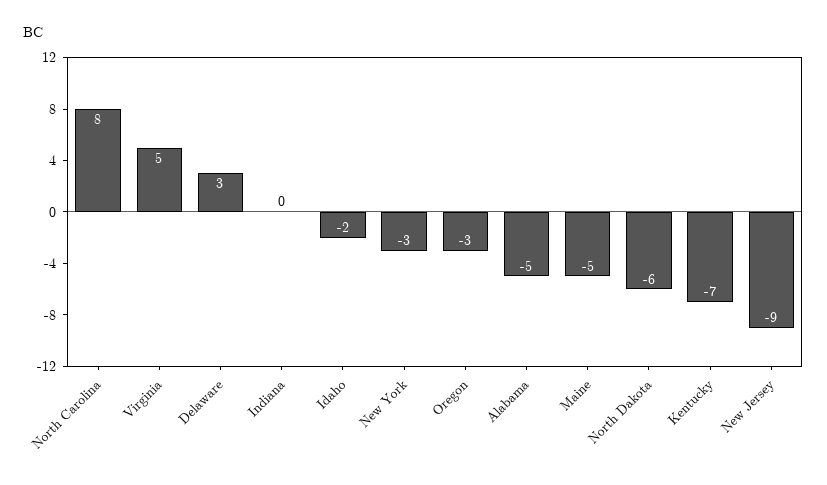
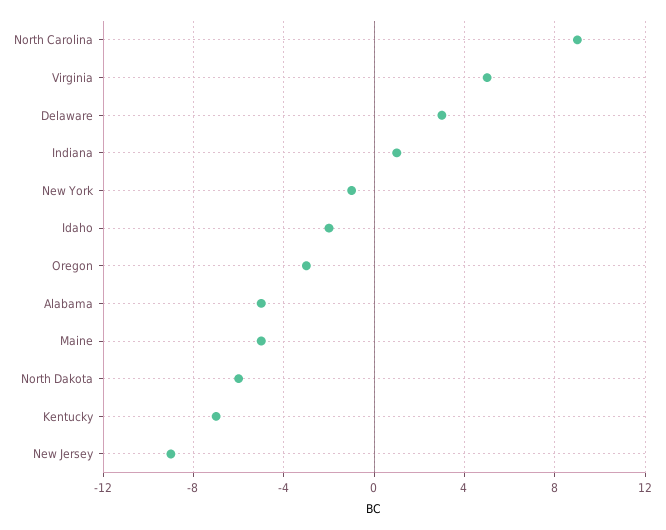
North Carolina: 8 -> 9
Indiana: 0 -> 1
New York: -3 -> -1

